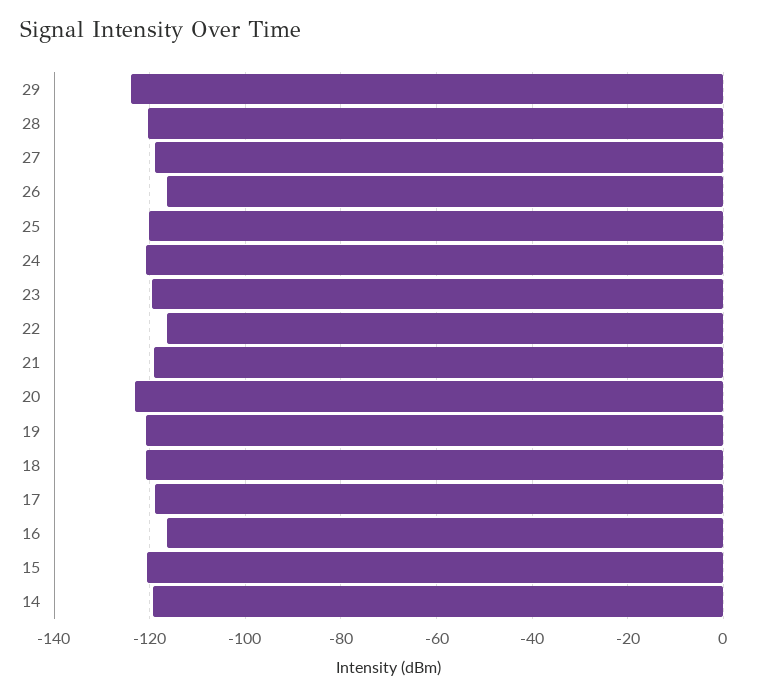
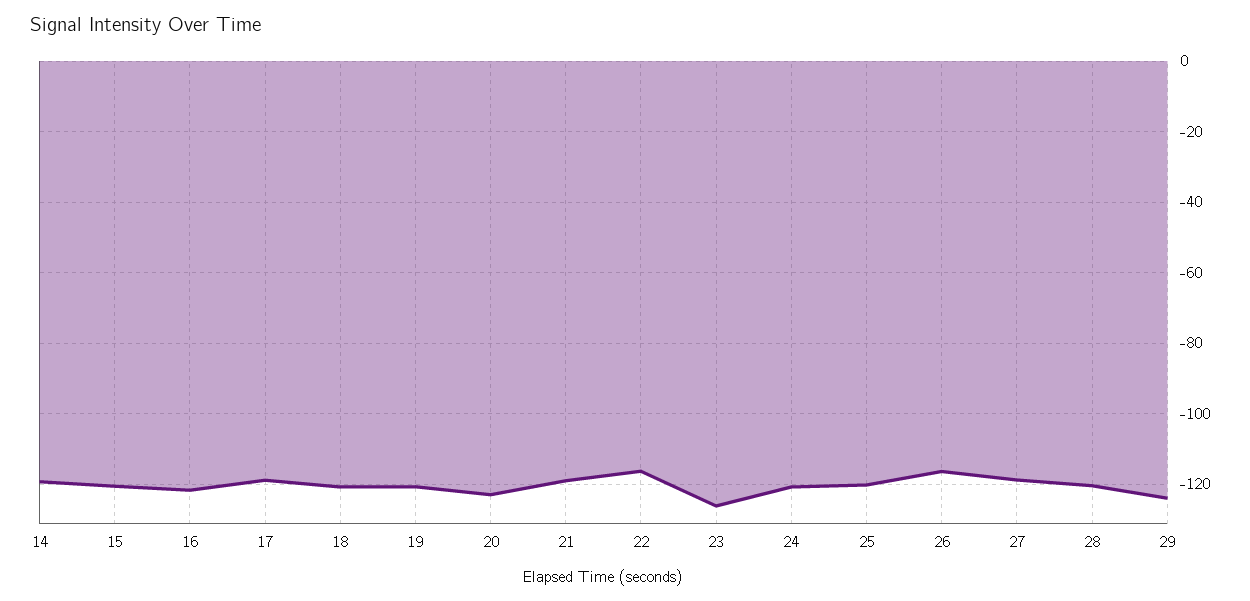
23: -120 -> -126
16: -116 -> -122

